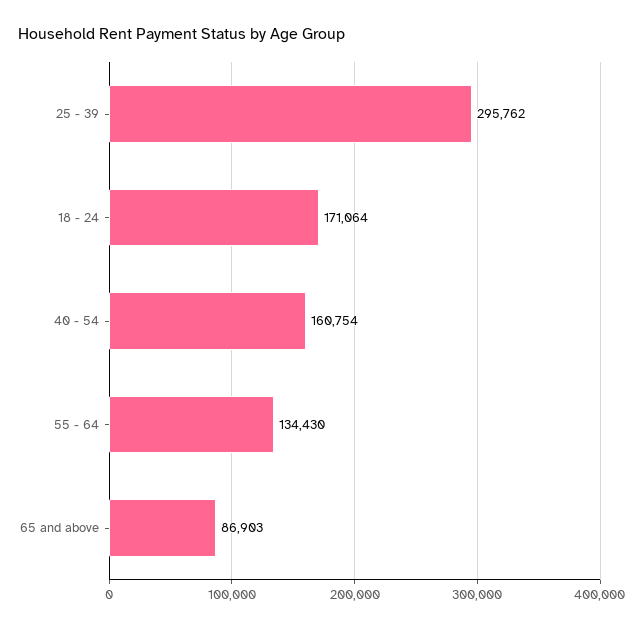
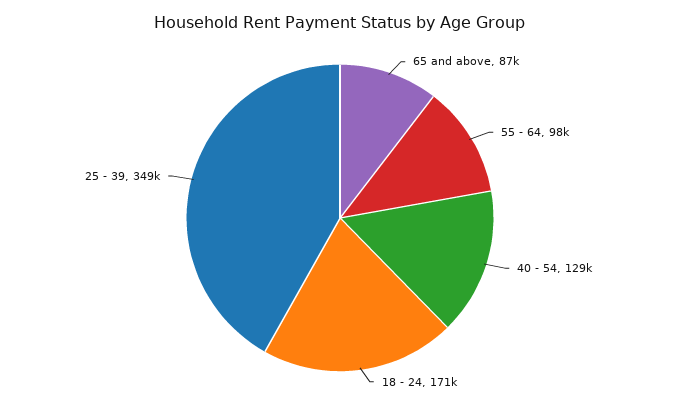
25 - 39: 295762 -> 349000
40 - 54: 160754 -> 129000
55 - 64: 134430 -> 98000

